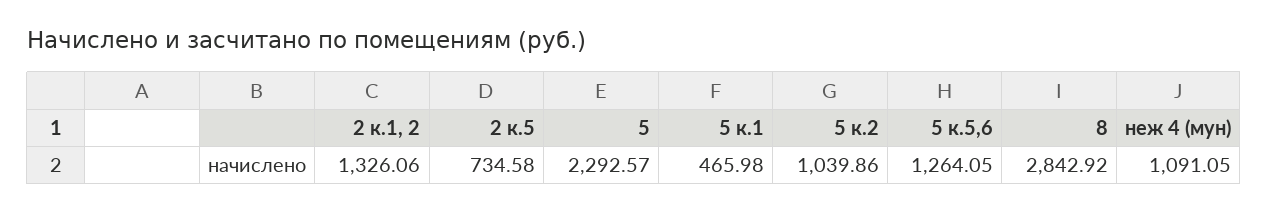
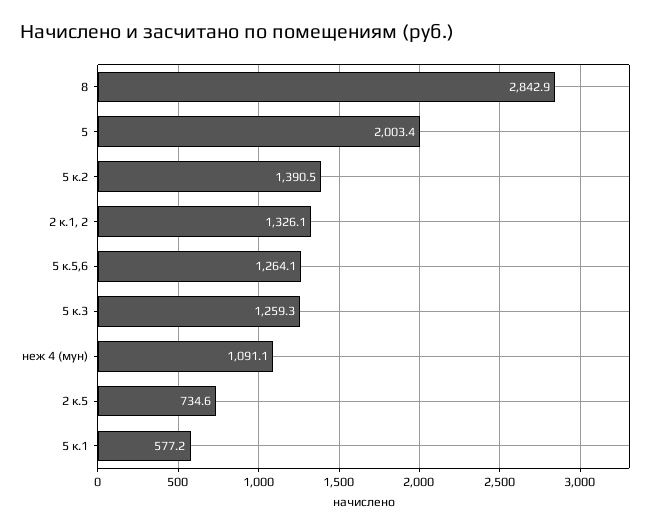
5: 2292.57 -> 2003.4
5 к.1: 465.98 -> 577.2
5 к.2: 1039.86 -> 1390.5
5 к.3: none -> 1259.3

